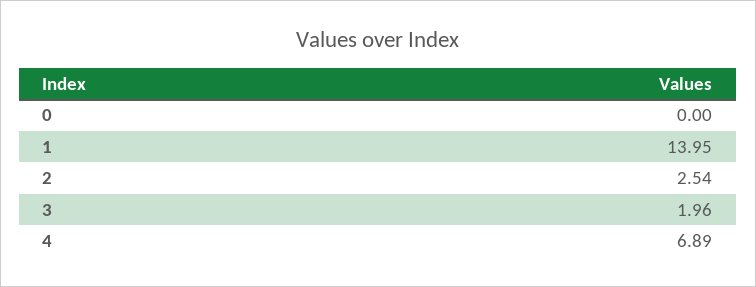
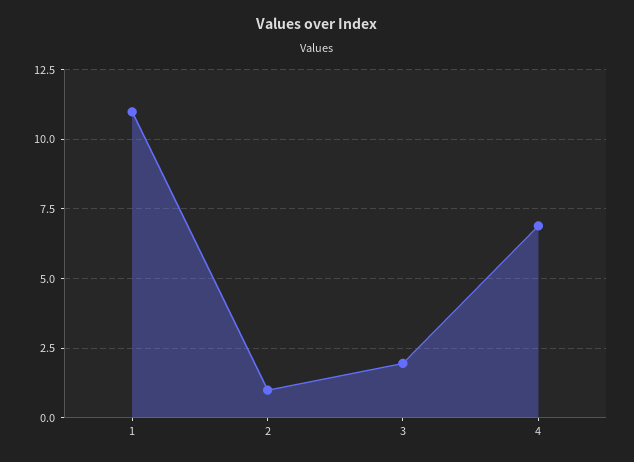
0: 0 -> none
1: 13.95 -> 11
2: 2.54 -> 1

